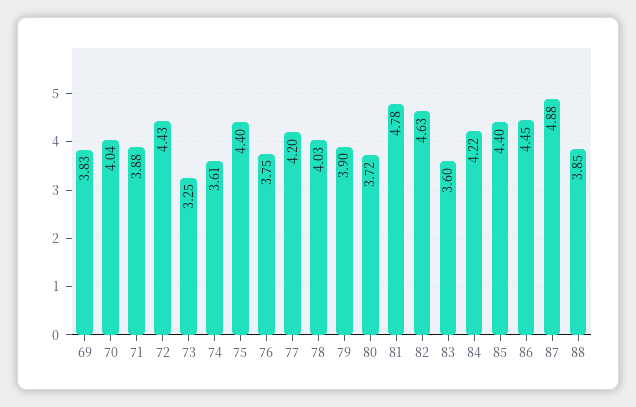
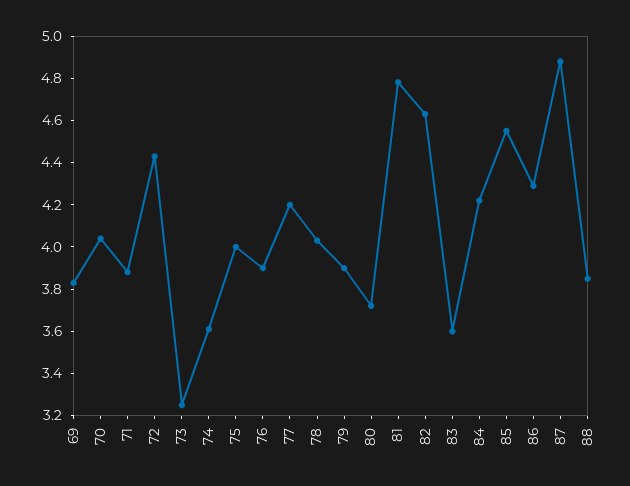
75: 4.4 -> 4
76: 3.75 -> 3.9
85: 4.4 -> 4.55
86: 4.45 -> 4.3

